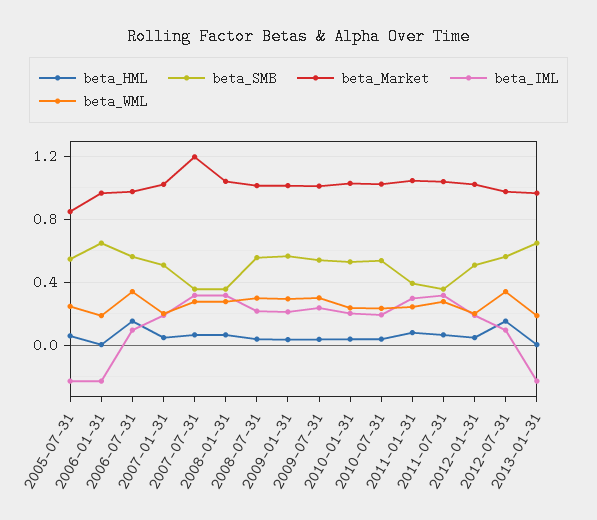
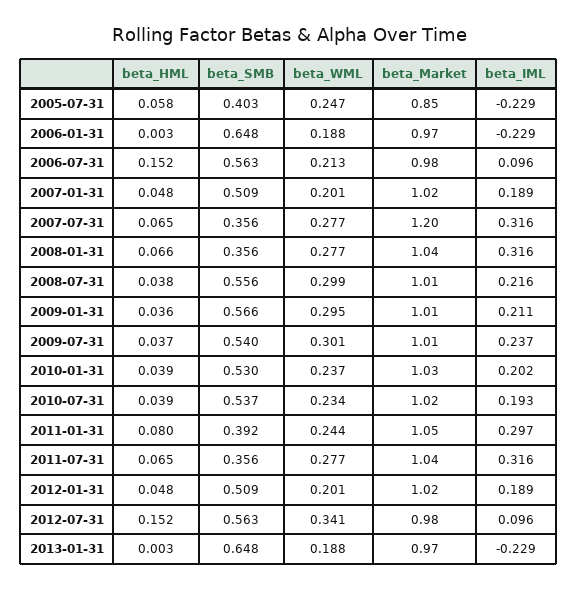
beta_SMB, 2005-07-31: 0.55 -> 0.403
beta_WML, 2006-07-31: 0.35 -> 0.213

